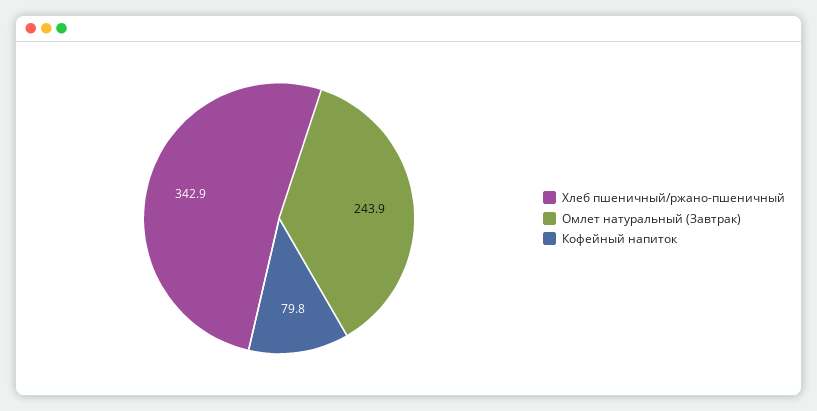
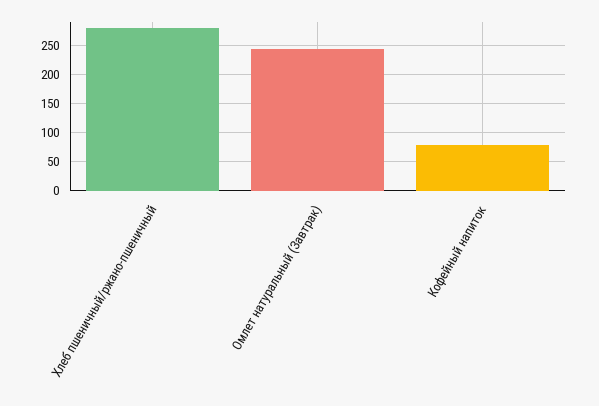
Хлеб пшеничный/ржано-пшеничный: 342.9 -> 275

